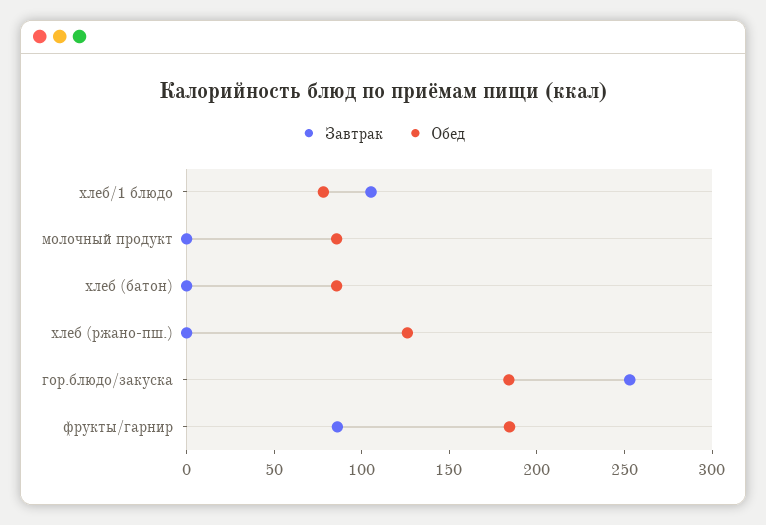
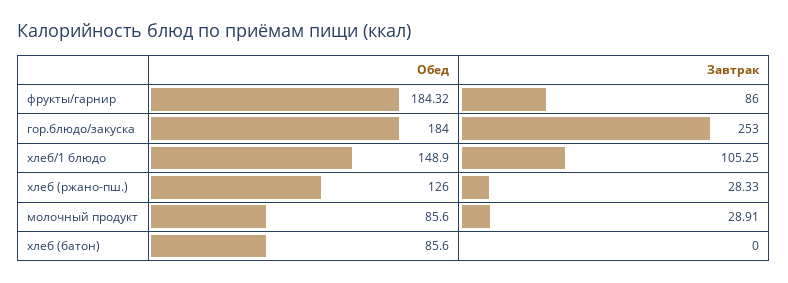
Обед, хлеб/1 блюдо: 80 -> 148.9
Завтрак, молочный продукт: 0 -> 28.91
Завтрак, хлеб (ржано-пш.): 0 -> 28.33

